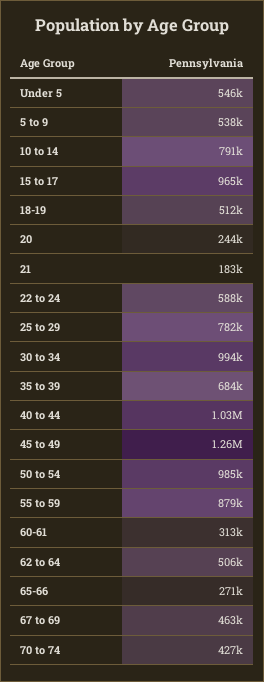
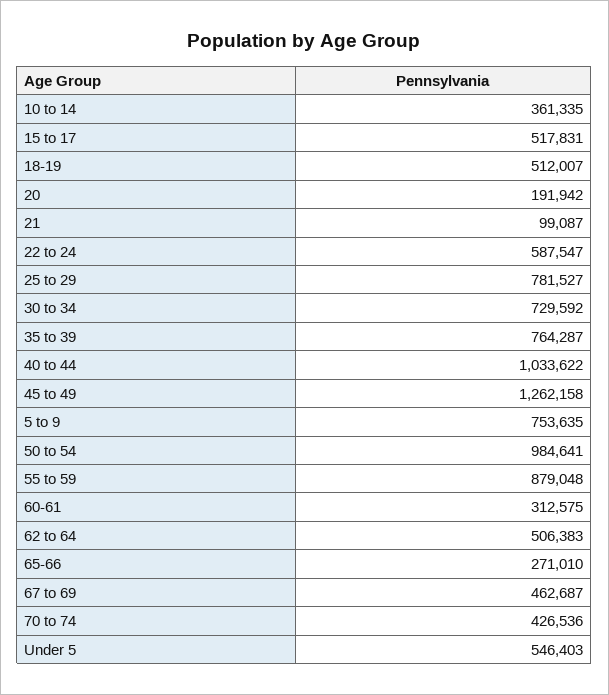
5 to 9: 538000 -> 753635
10 to 14: 791000 -> 361335
15 to 17: 965000 -> 517831
20: 244000 -> 191942
21: 183000 -> 99087
30 to 34: 994000 -> 729592
35 to 39: 684000 -> 764287

